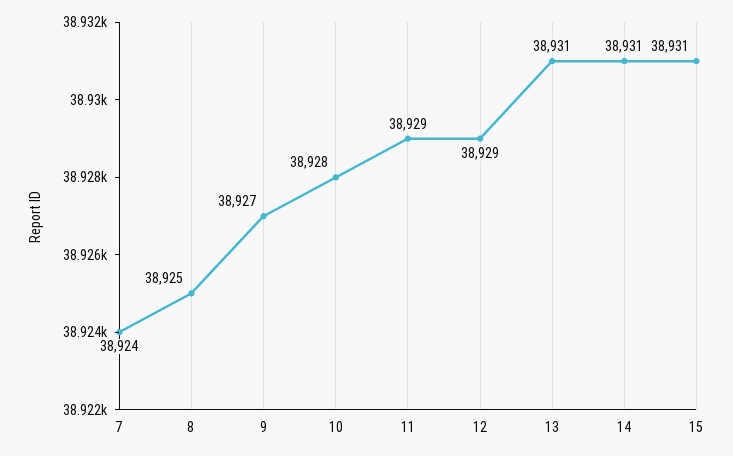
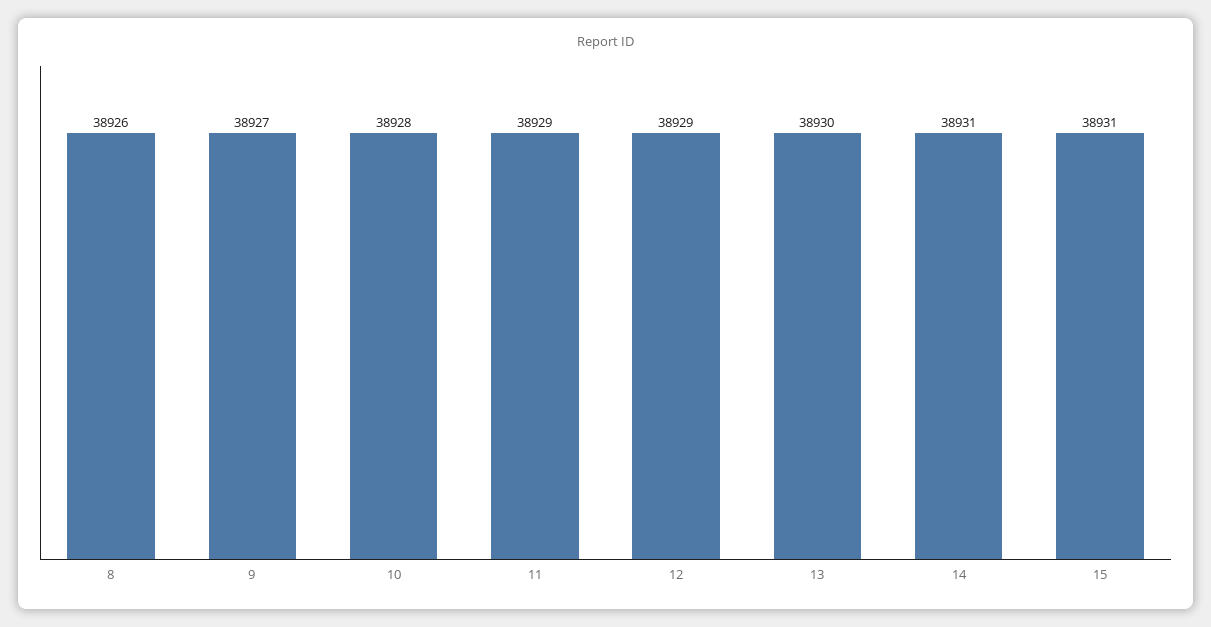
7: 38924 -> none
8: 38925 -> 38926
13: 38931 -> 38930

